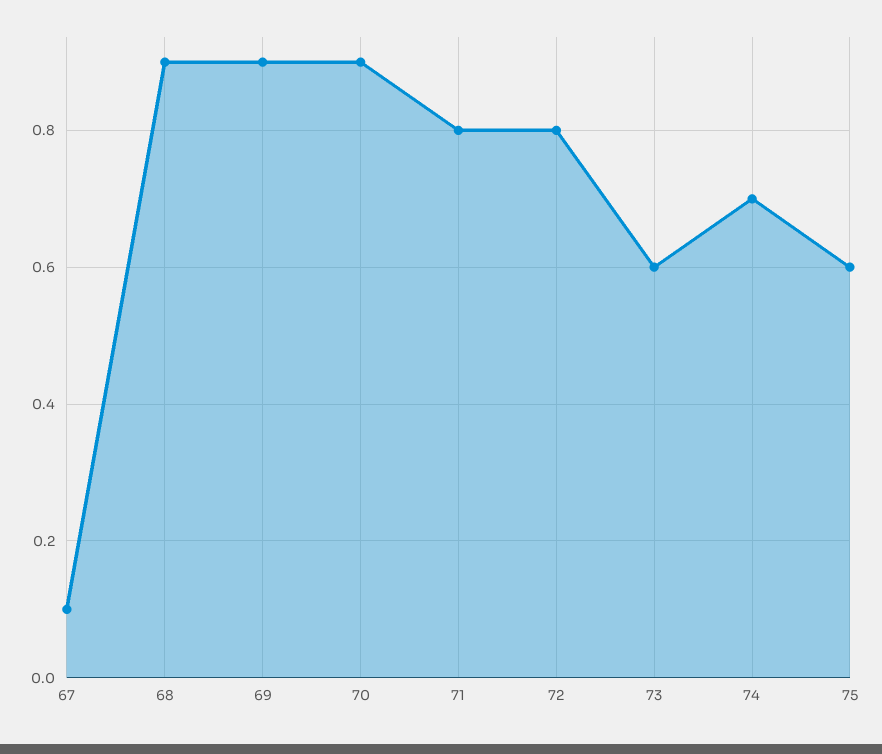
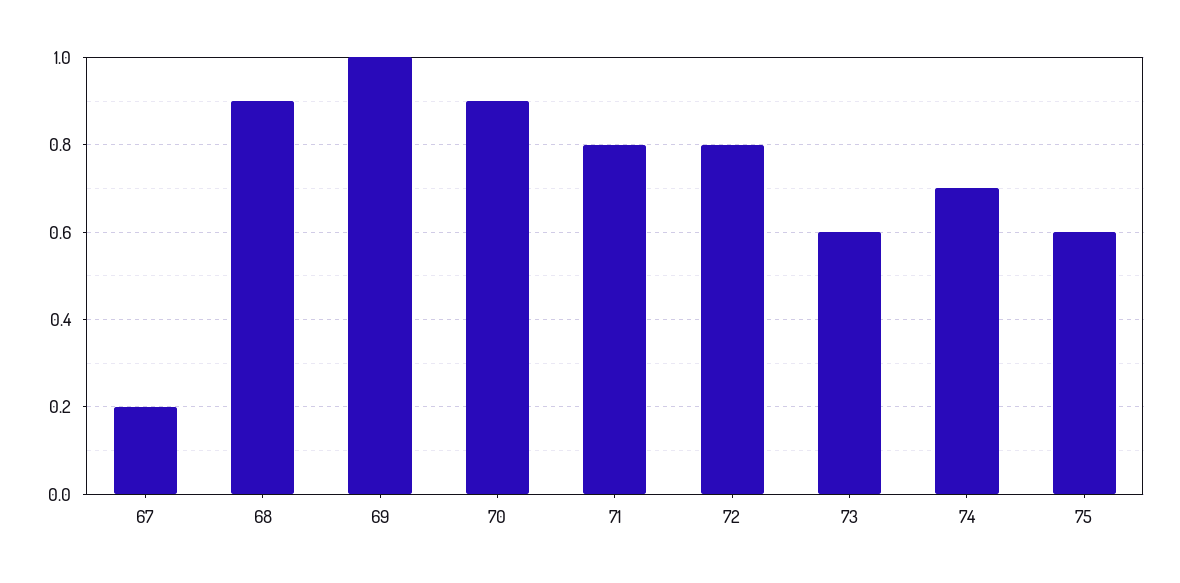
67: 0.1 -> 0.2
69: 0.9 -> 1

